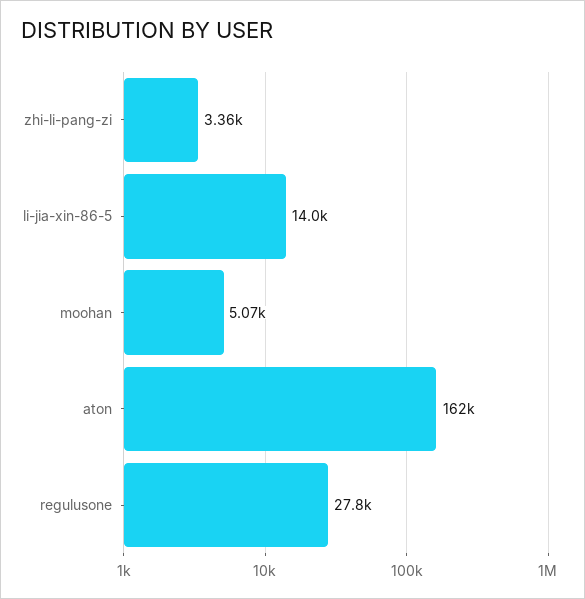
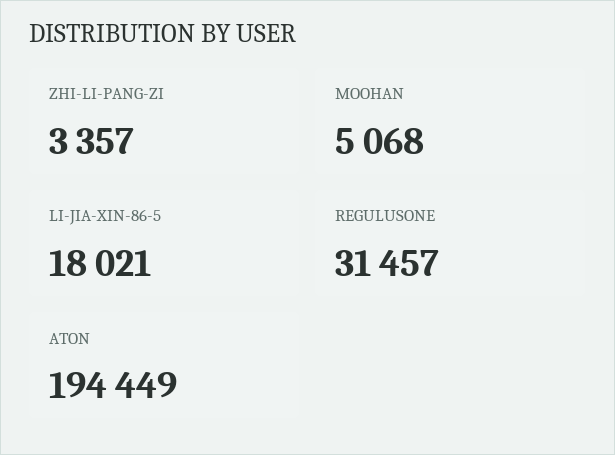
li-jia-xin-86-5: 14000 -> 18021
aton: 162000 -> 194449
regulusone: 27800 -> 31457

